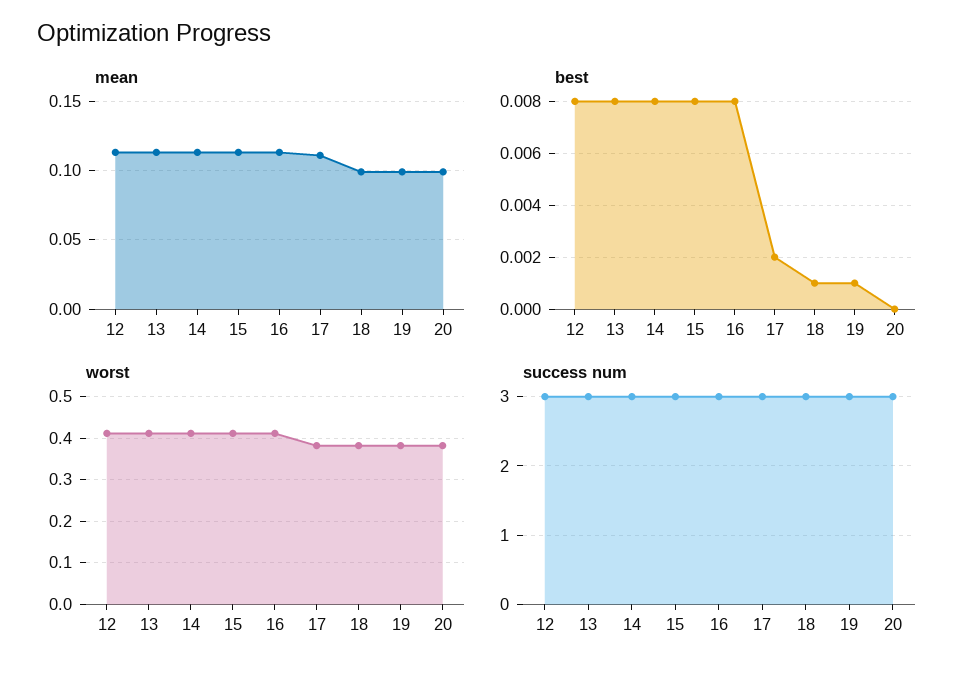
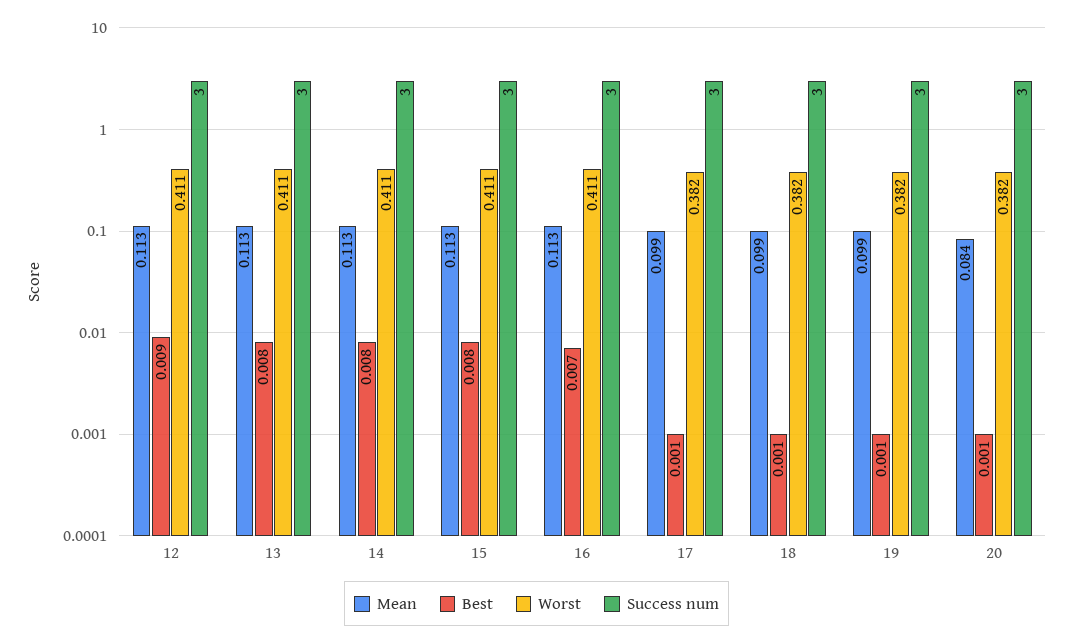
mean, 17: 0.11 -> 0.099
mean, 20: 0.1 -> 0.084
best, 12: 0.008 -> 0.009
best, 16: 0.008 -> 0.007
best, 17: 0.002 -> 0.001
best, 20: 0 -> 0.001

